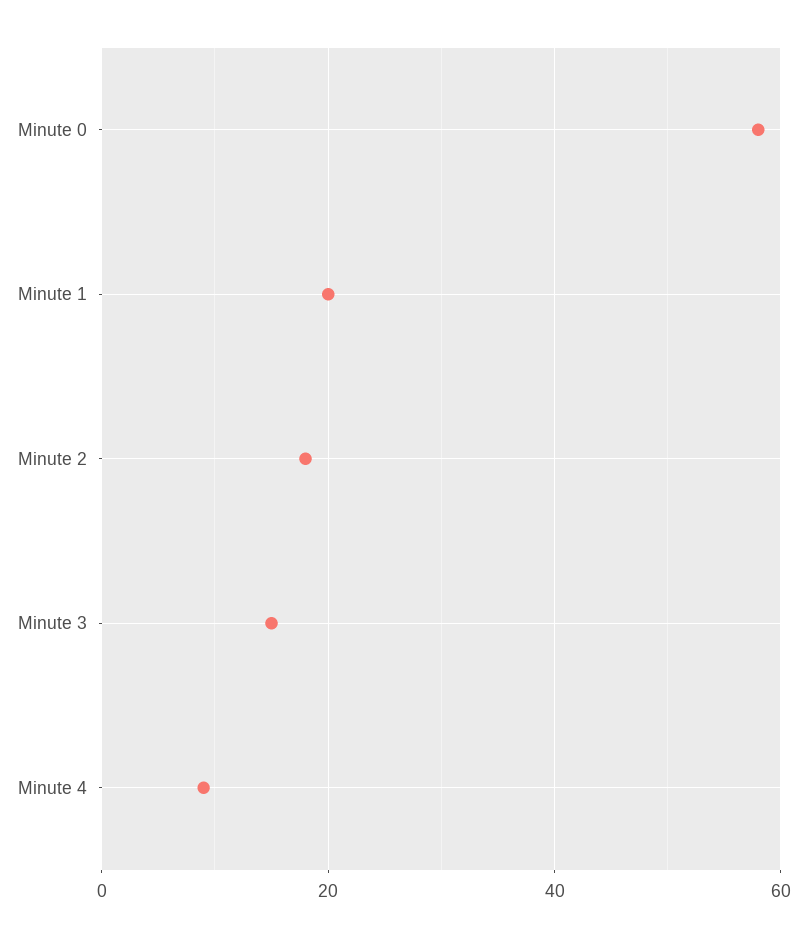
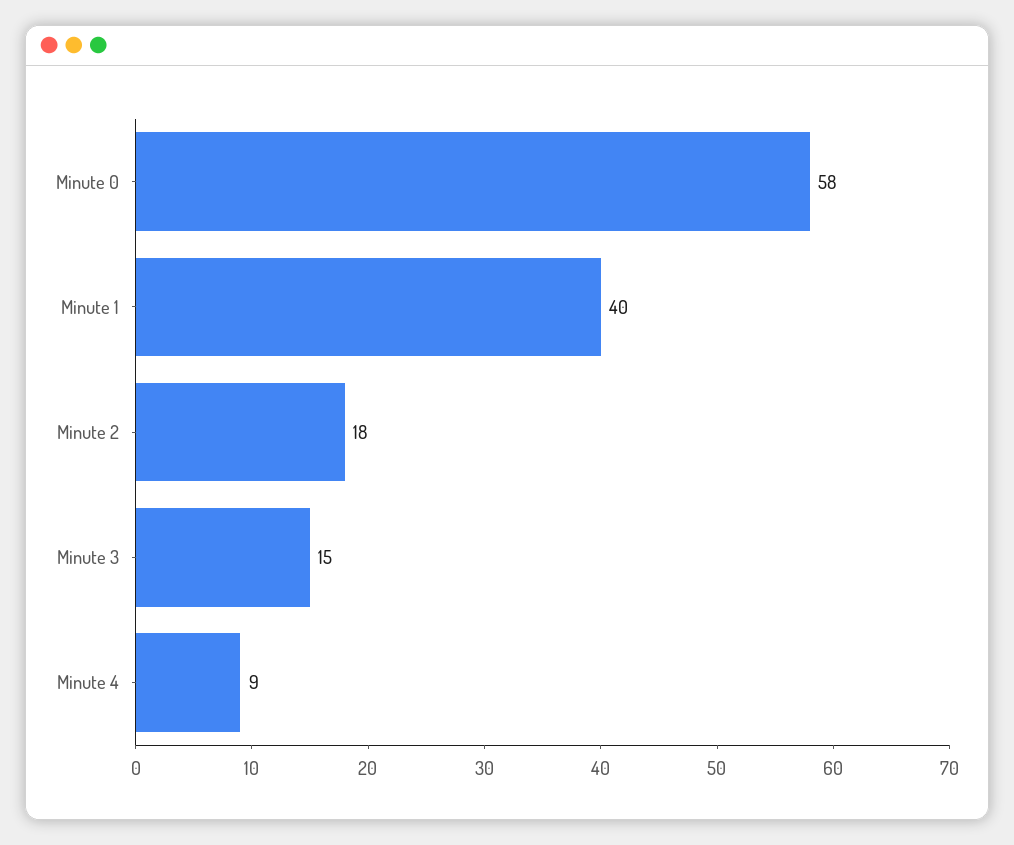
Minute 1: 20 -> 40

